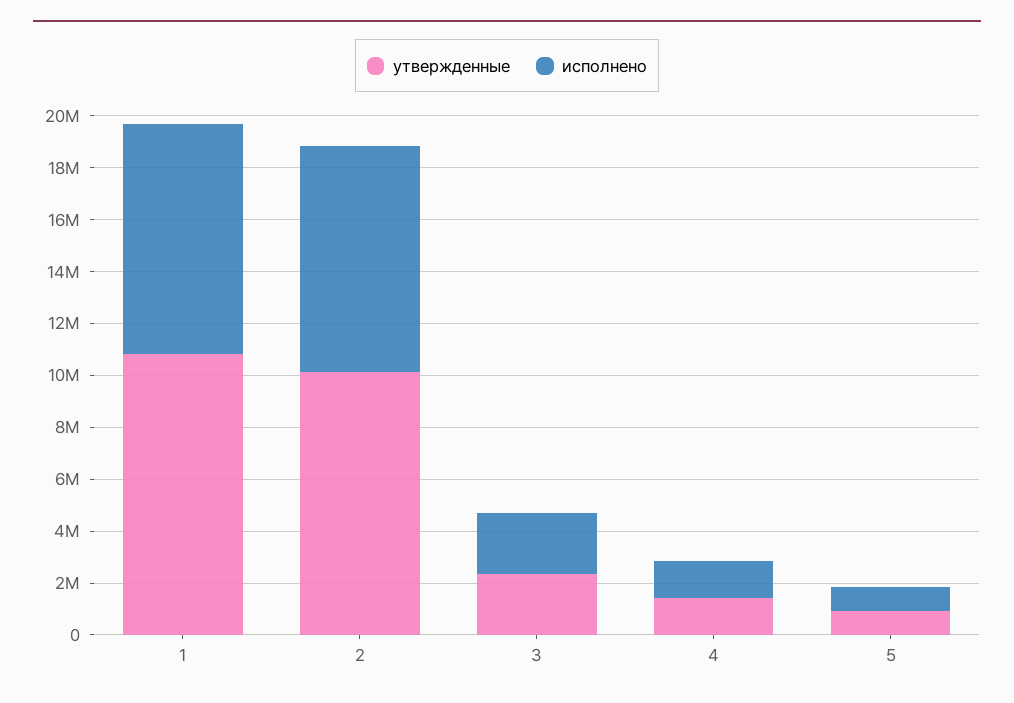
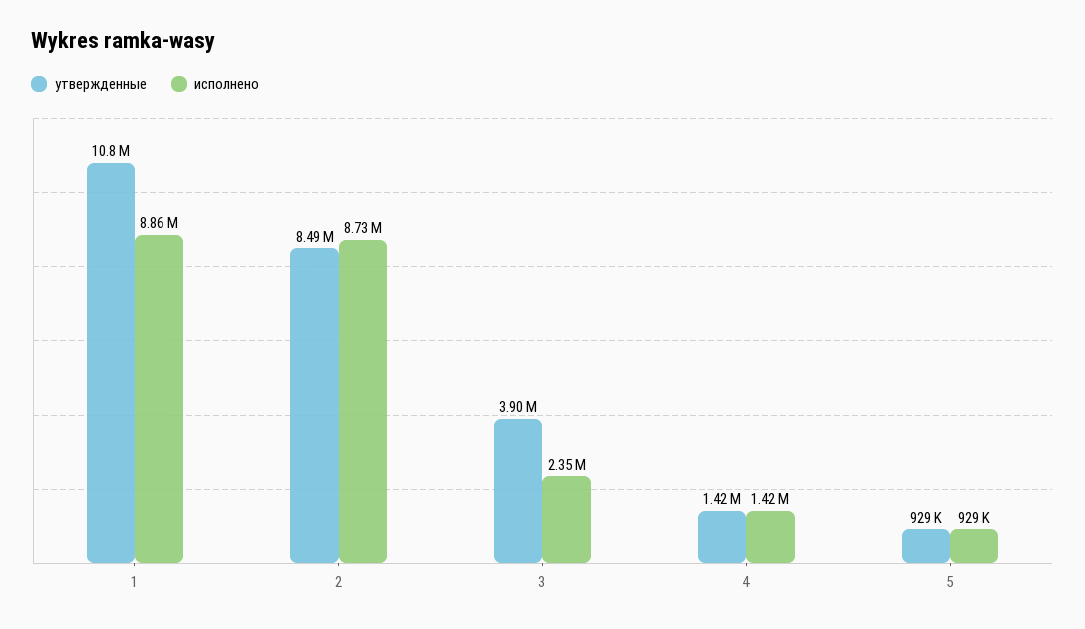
утвержденные, 2: 10000000 -> 8490000
утвержденные, 3: 2500000 -> 3900000

